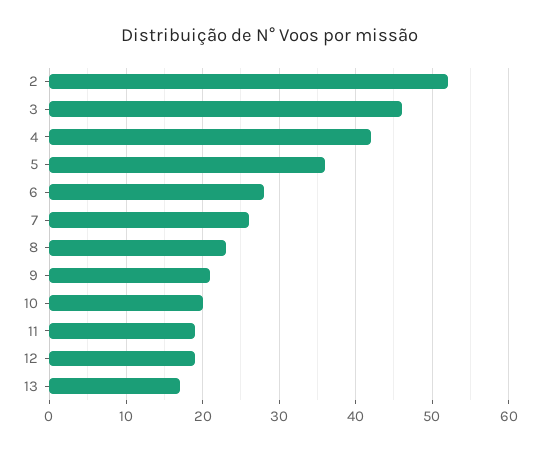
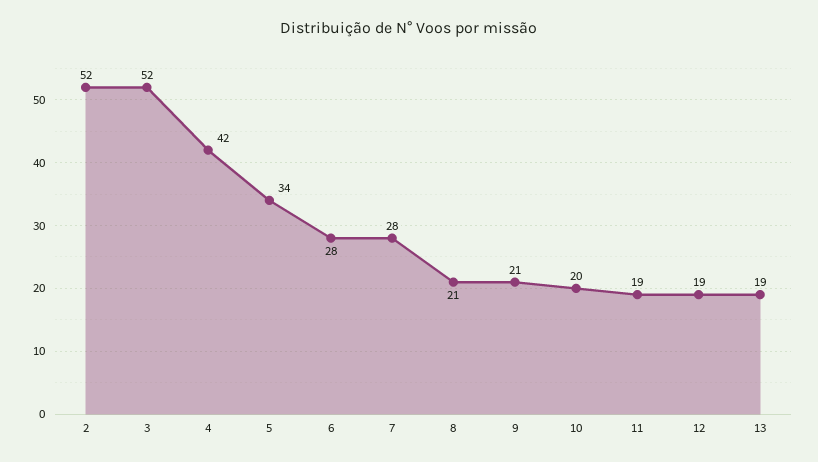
3: 46 -> 52
5: 36 -> 34
7: 26 -> 28
8: 23 -> 21
13: 17 -> 19

